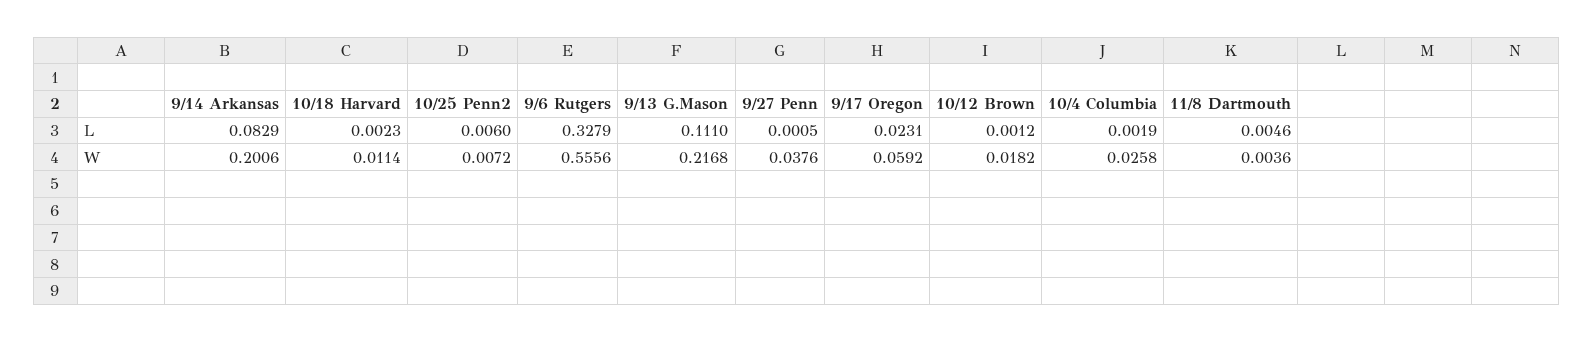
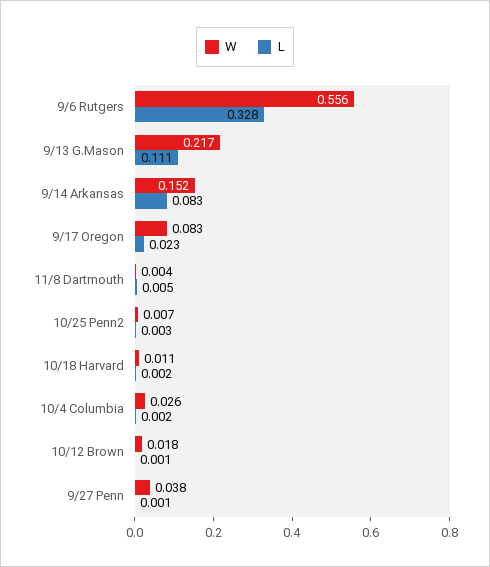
L, 10/25 Penn2: 0.006 -> 0.003
W, 9/14 Arkansas: 0.2006 -> 0.152
W, 9/17 Oregon: 0.0592 -> 0.083

